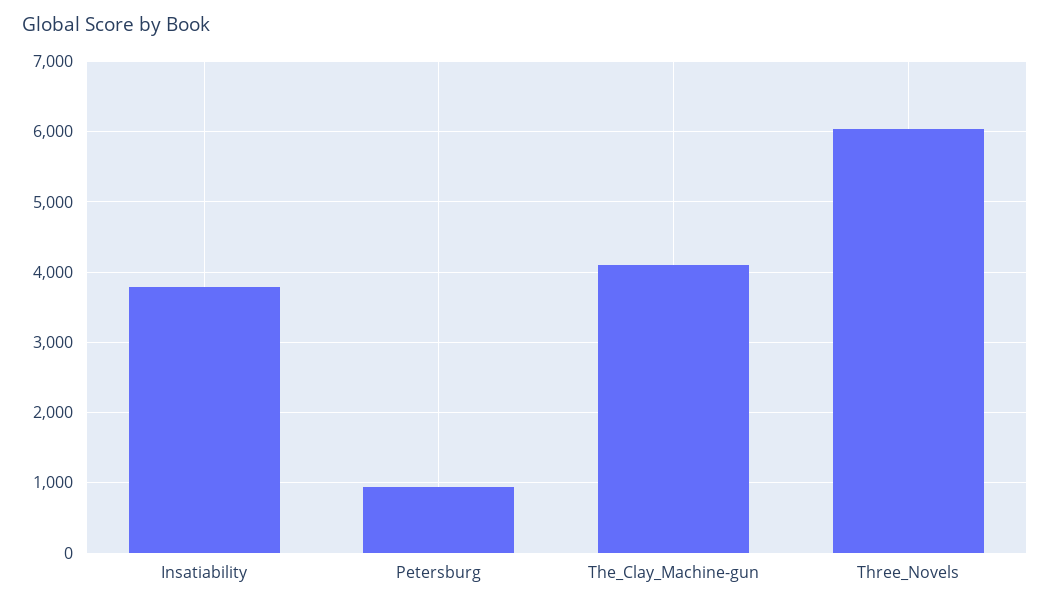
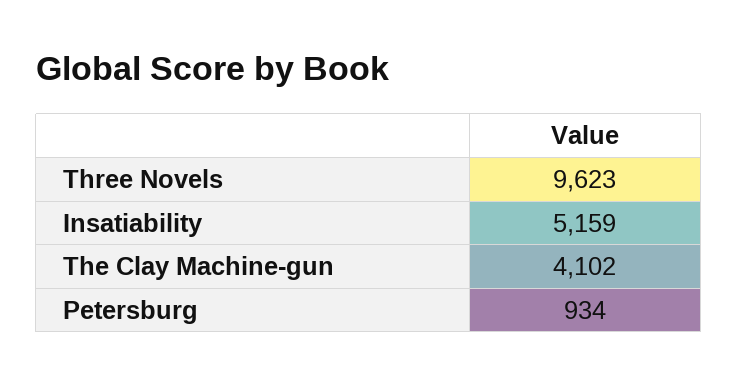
Insatiability: 3800 -> 5159
Three_Novels: 6000 -> 9623

